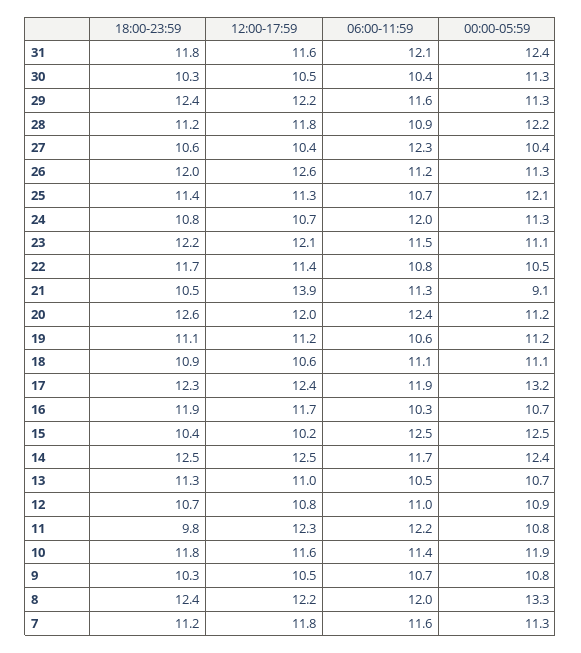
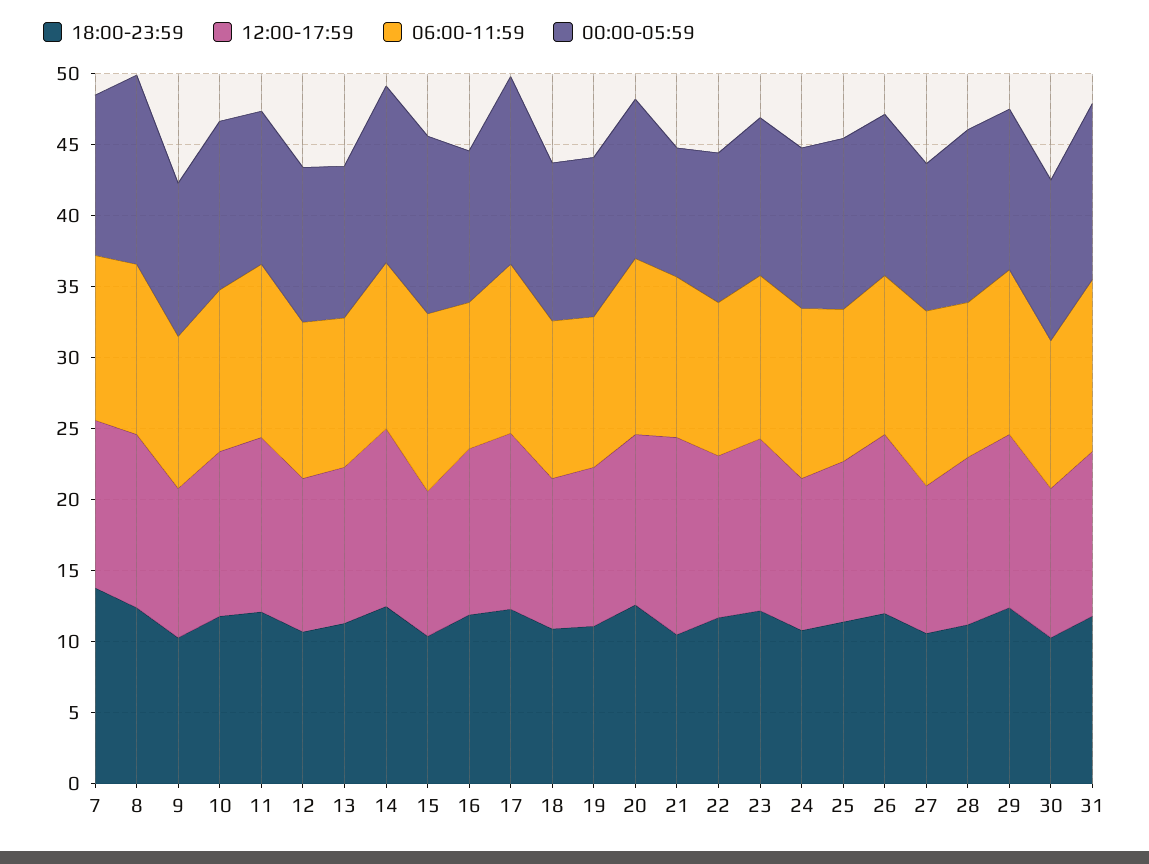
18:00-23:59, 11: 9.8 -> 12
18:00-23:59, 7: 11.2 -> 14

